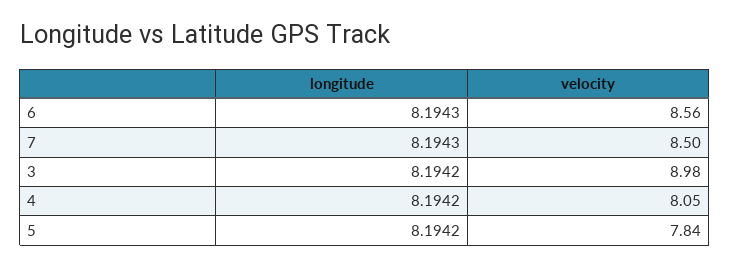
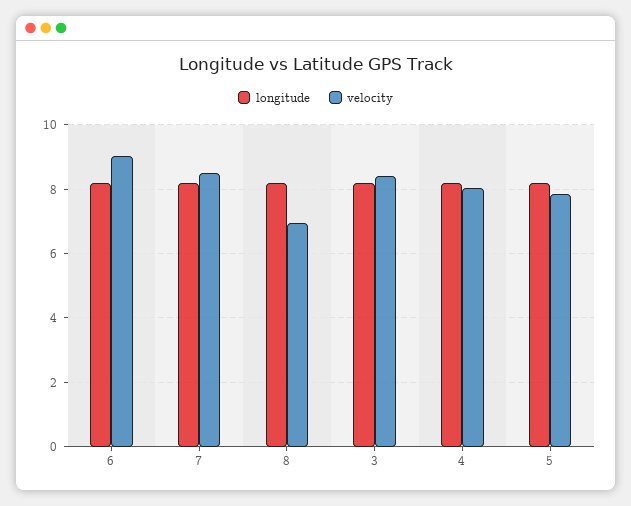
velocity, 6: 8.56 -> 9
velocity, 3: 8.98 -> 8.4
longitude, 8: none -> 8.2
velocity, 8: none -> 7

